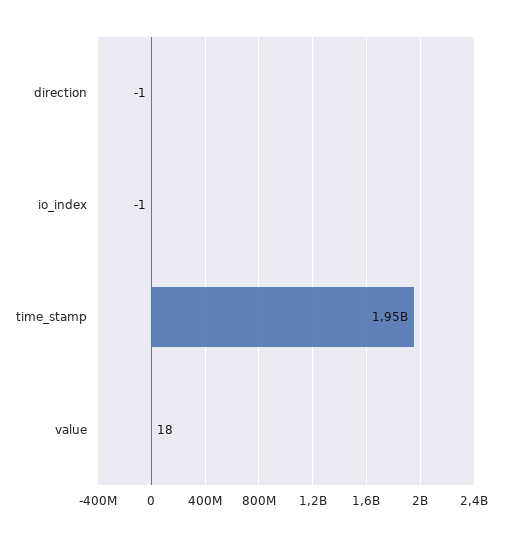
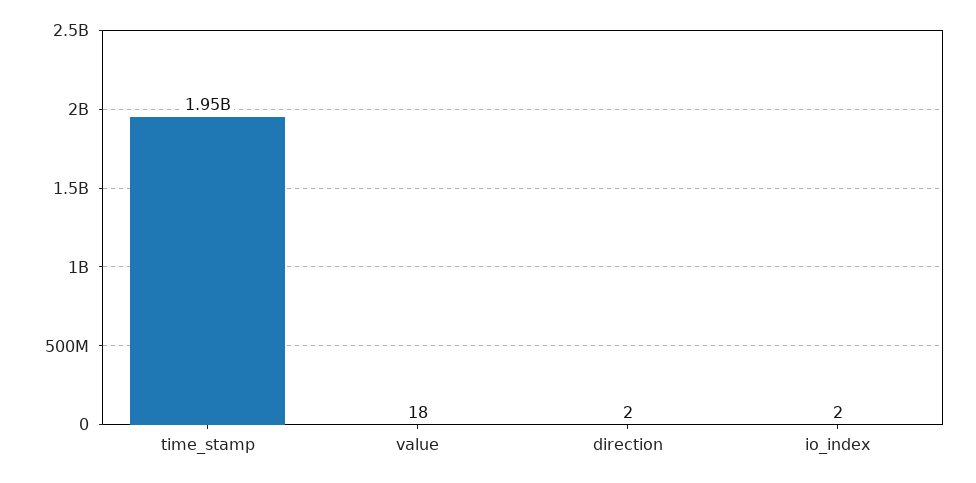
direction: -1 -> 2
io_index: -1 -> 2

